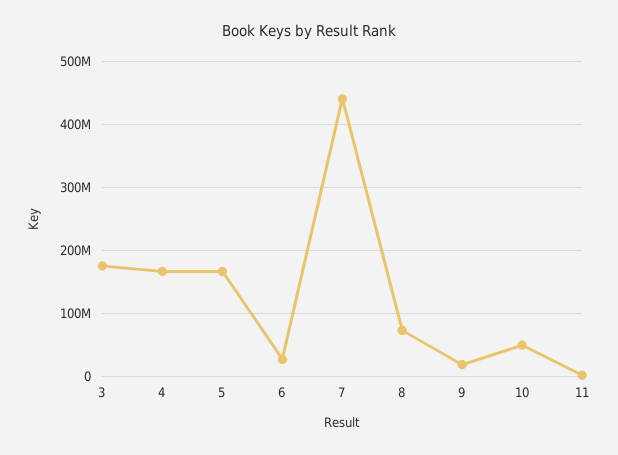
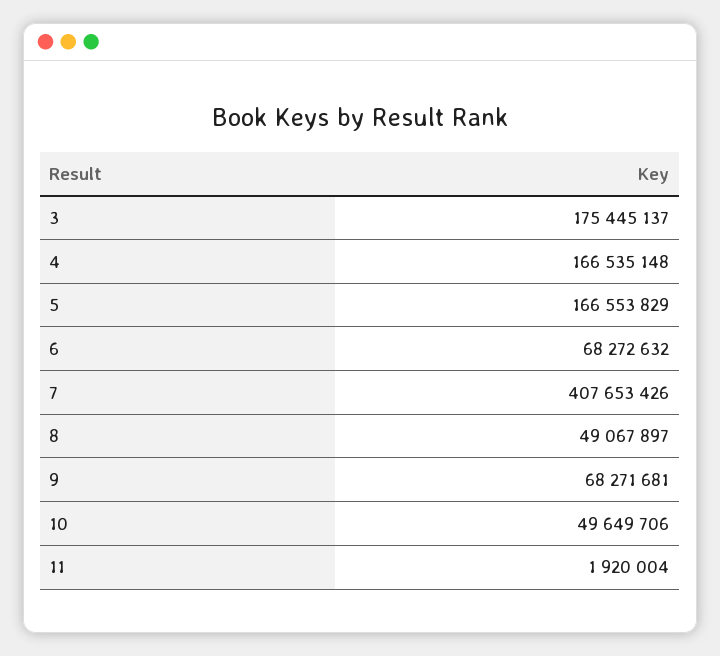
6: 30000000 -> 68272632
7: 440000000 -> 407653426
8: 70000000 -> 49067897
9: 20000000 -> 68271681

